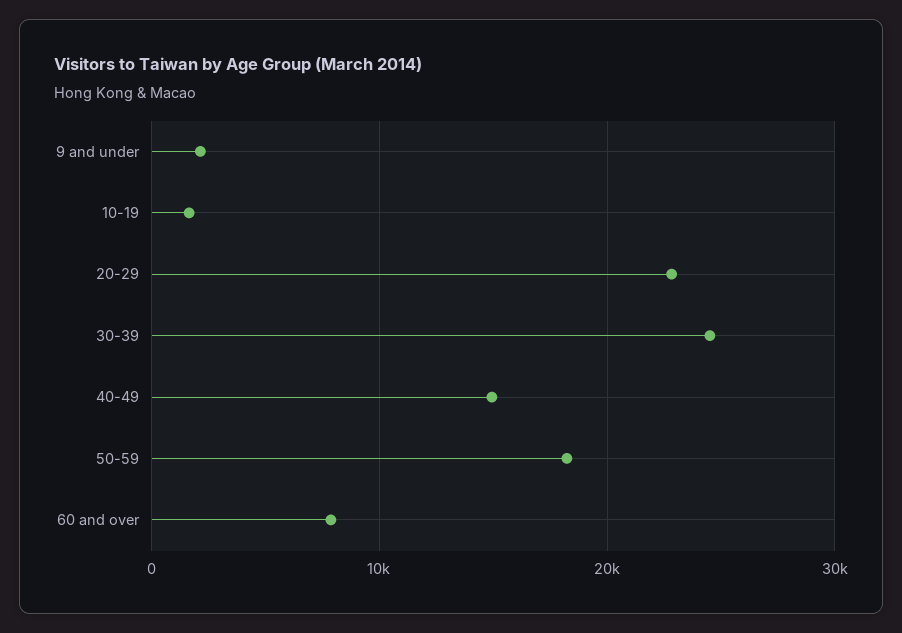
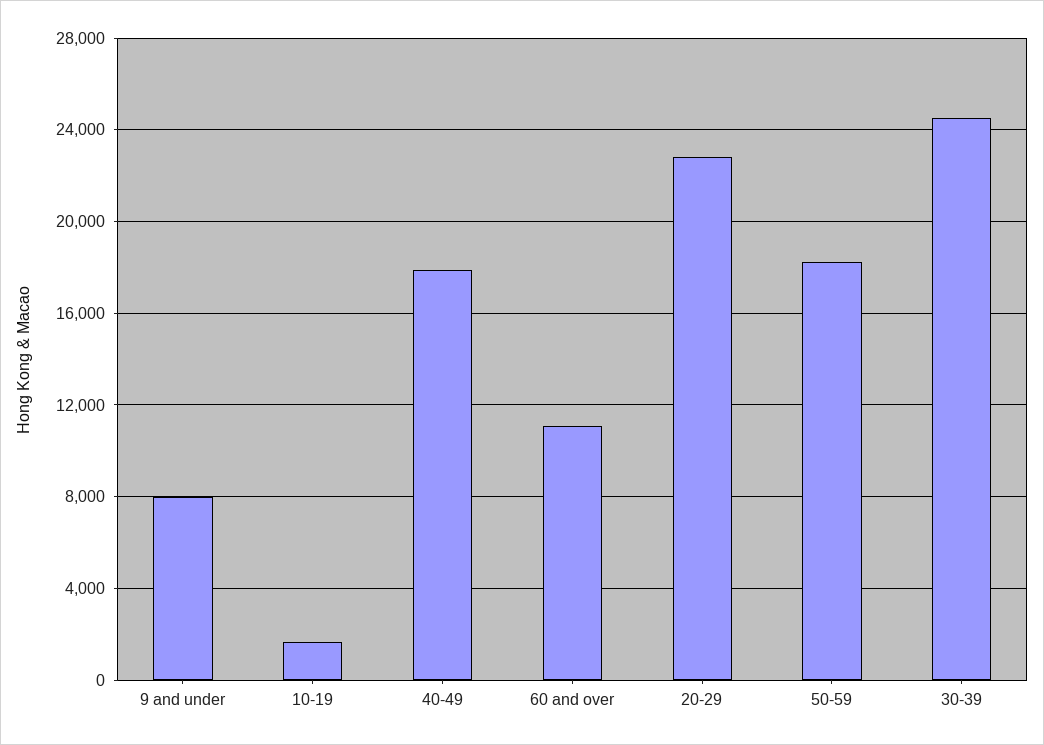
9 and under: 2000 -> 8000
40-49: 15000 -> 18000
60 and over: 8000 -> 11000

